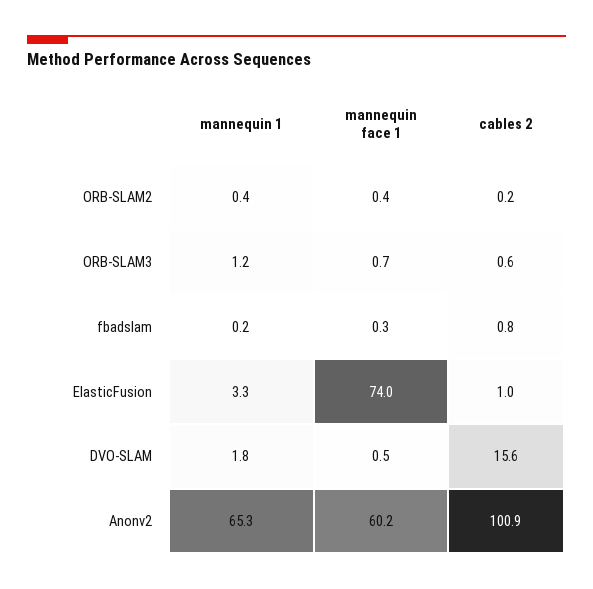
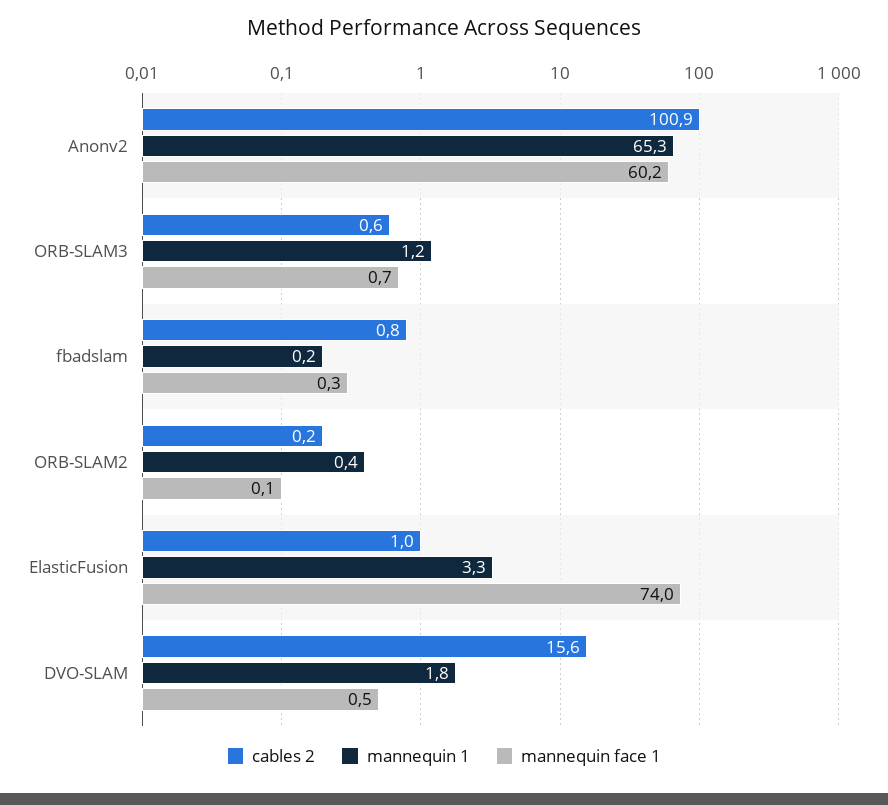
mannequin face 1, ORB-SLAM2: 0.4 -> 0.1

